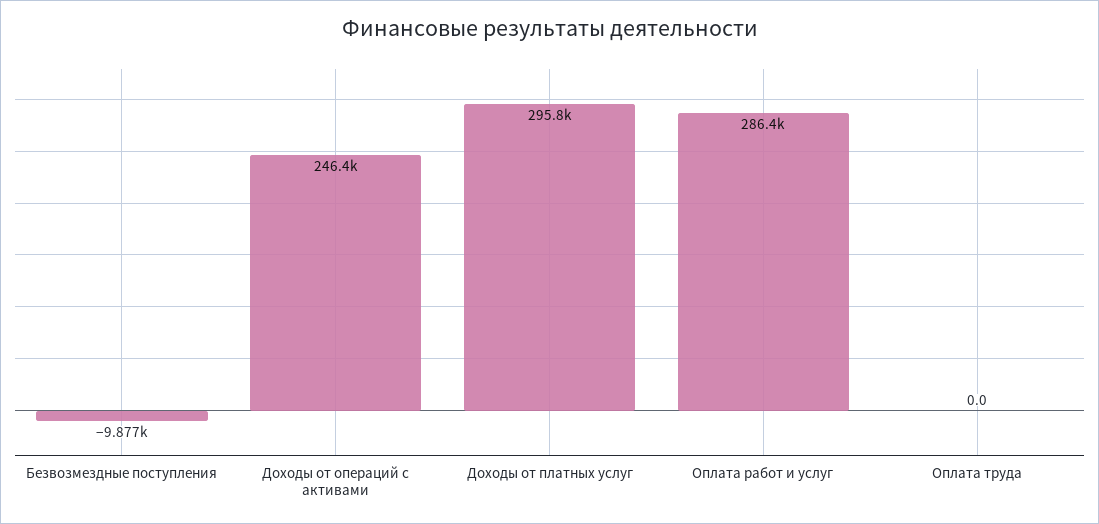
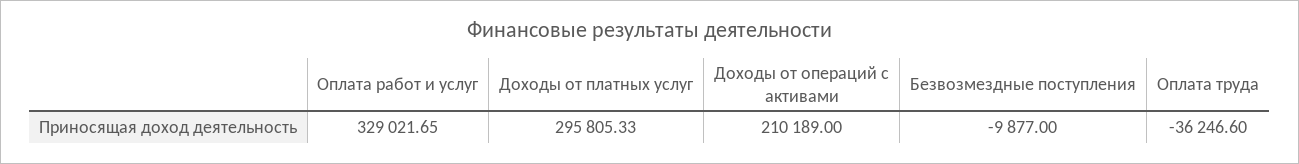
Доходы от операций с активами: 246400 -> 210189
Оплата работ и услуг: 286400 -> 329021.65
Оплата труда: 0 -> -36246.6

